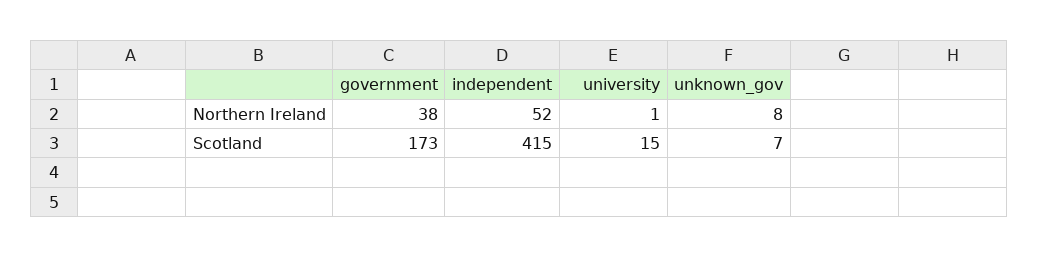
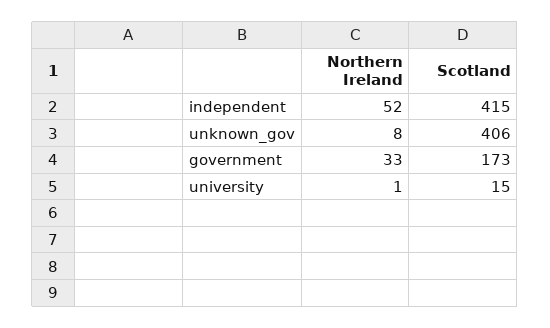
government, Northern Ireland: 38 -> 33
unknown_gov, Scotland: 7 -> 406

